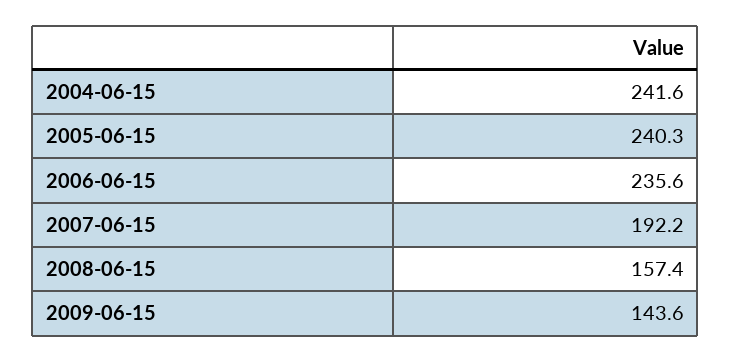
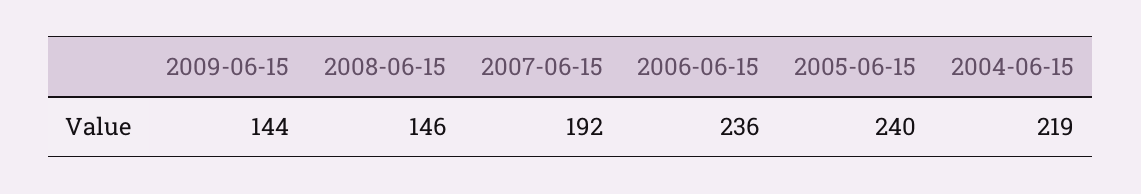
2004-06-15: 241.6 -> 219
2008-06-15: 157.4 -> 146

